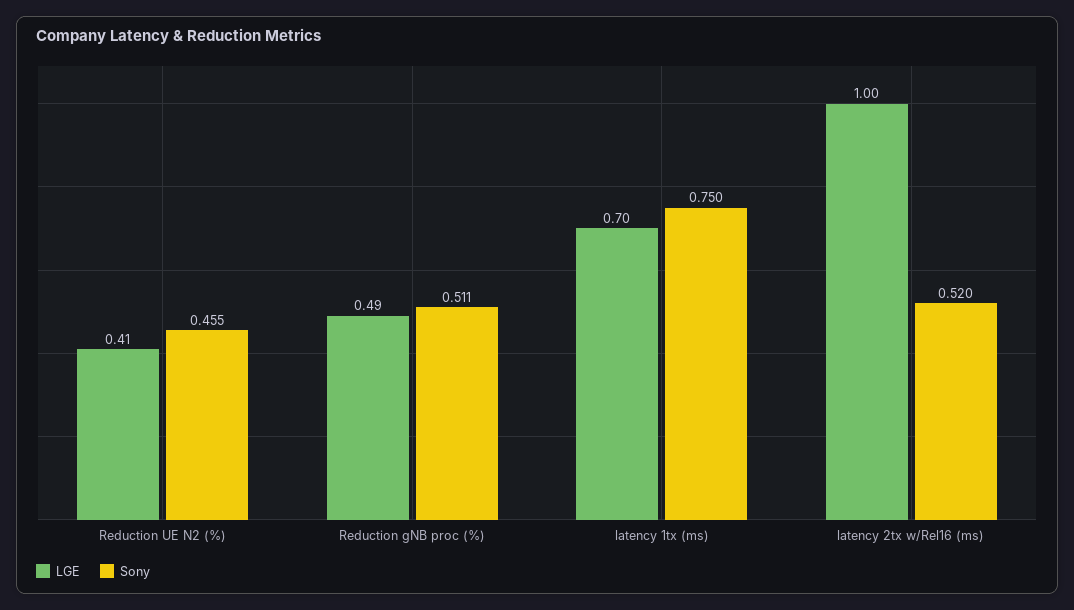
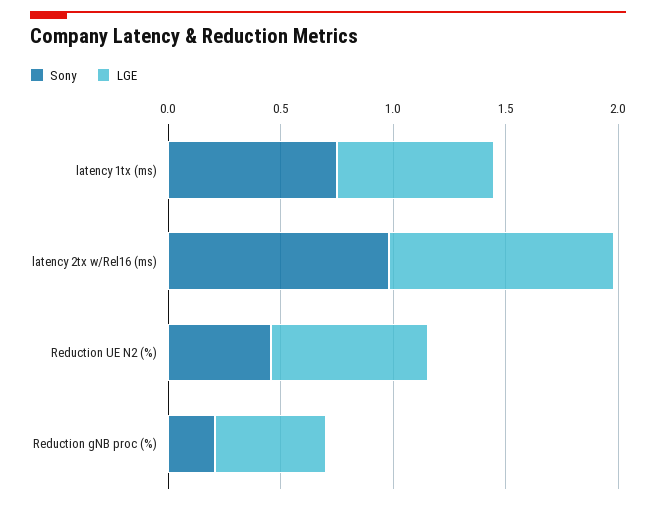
LGE, Reduction UE N2 (%): 0.41 -> 0.7
Sony, Reduction gNB proc (%): 0.511 -> 0.2
Sony, latency 2tx w/Rel16 (ms): 0.52 -> 1

